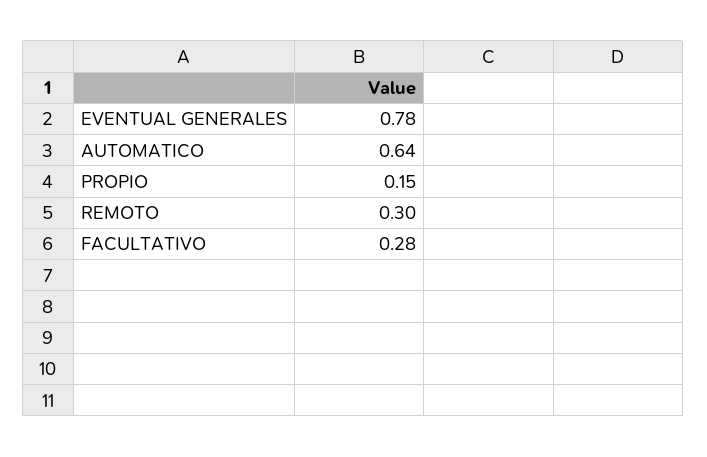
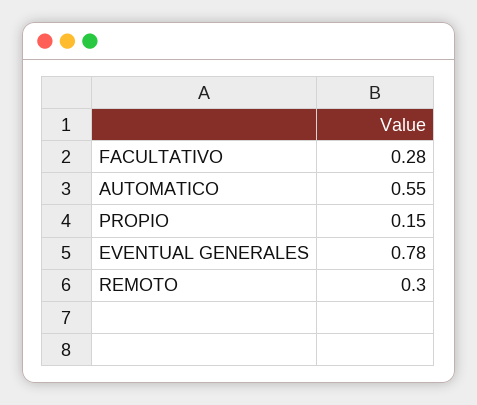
AUTOMATICO: 0.64 -> 0.55

